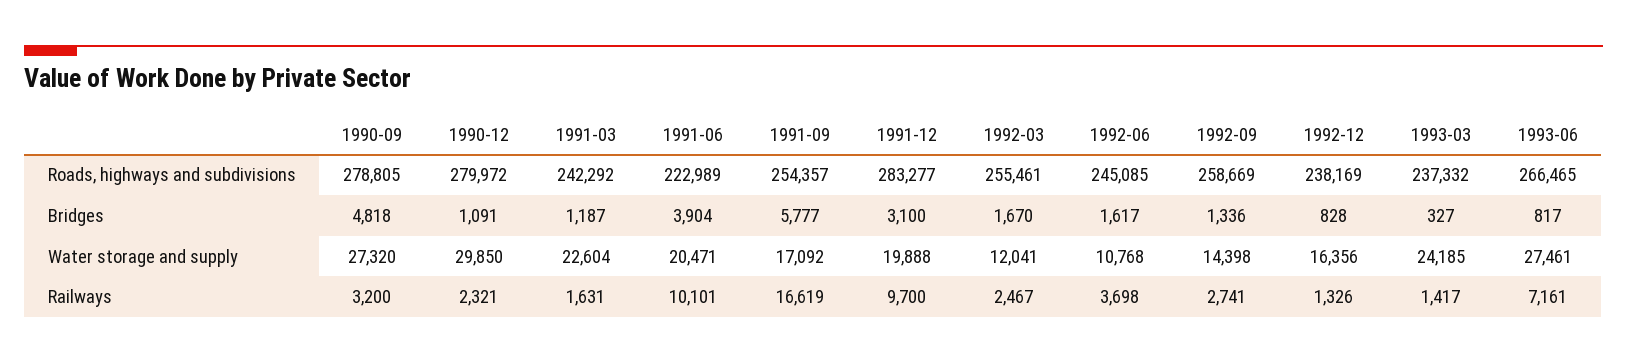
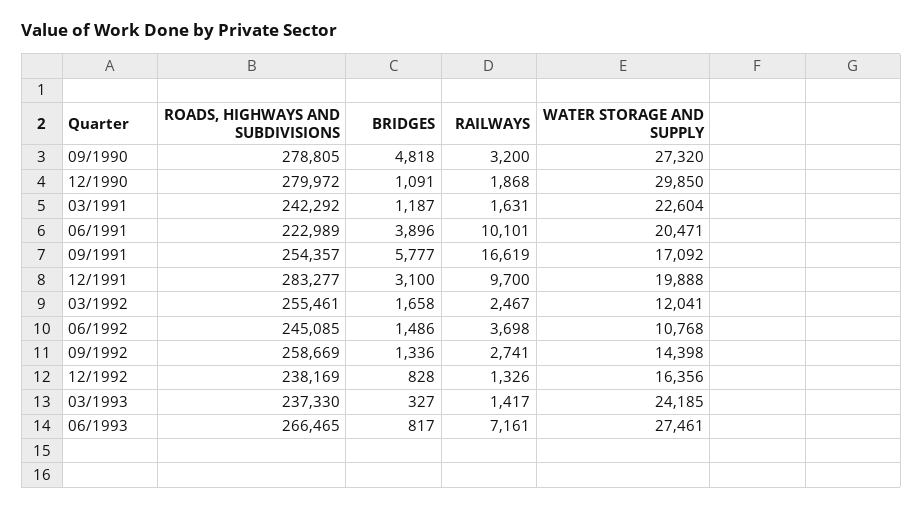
1993-03, Roads, highways and subdivisions: 237332 -> 237330
1991-06, Bridges: 3904 -> 3896
1992-03, Bridges: 1670 -> 1658
1992-06, Bridges: 1617 -> 1486
1990-12, Railways: 2321 -> 1868

